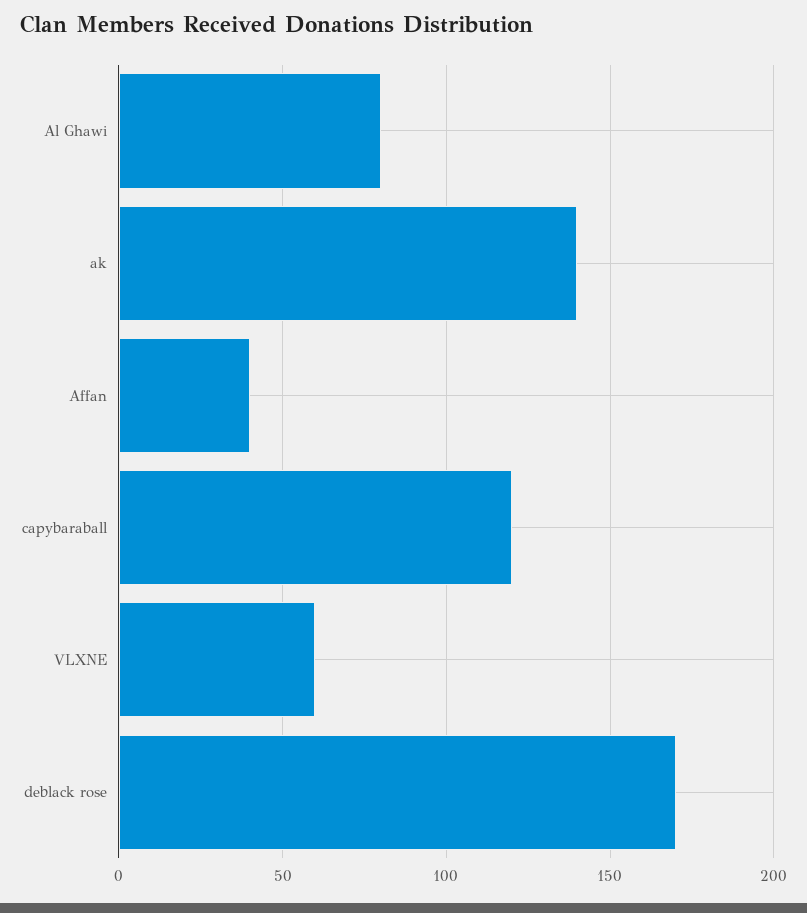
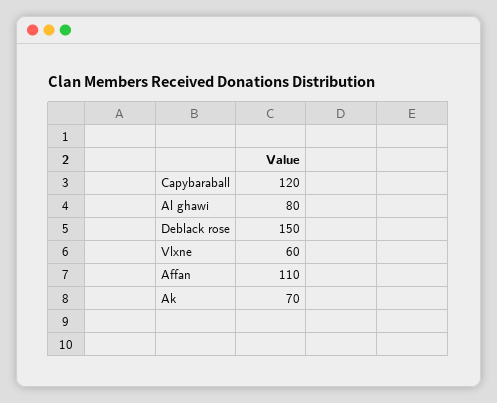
ak: 140 -> 70
Affan: 40 -> 110
deblack rose: 170 -> 150

